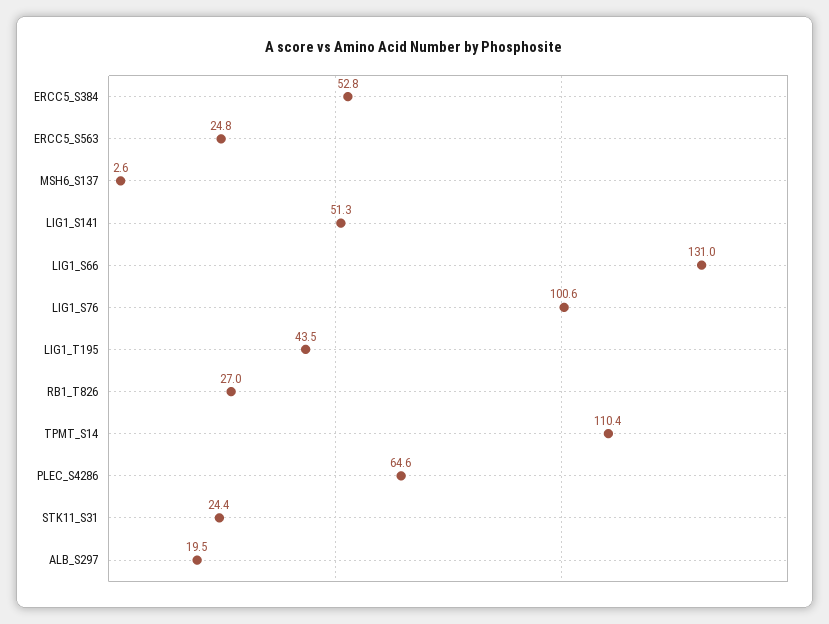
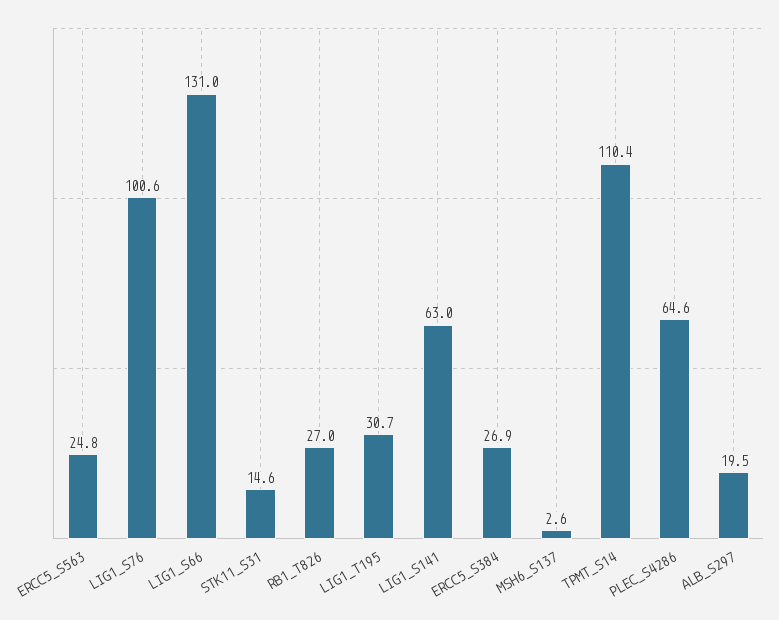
ERCC5_S384: 52.8 -> 26.9
LIG1_S141: 51.3 -> 63
LIG1_T195: 43.5 -> 30.7
STK11_S31: 24.4 -> 14.6

